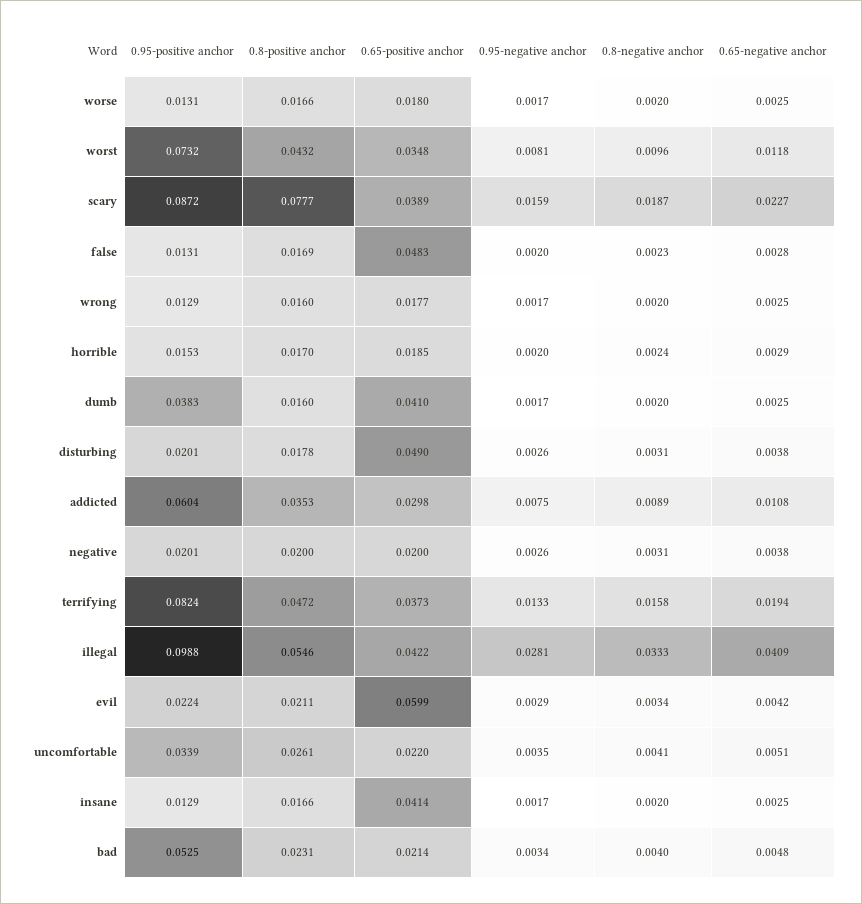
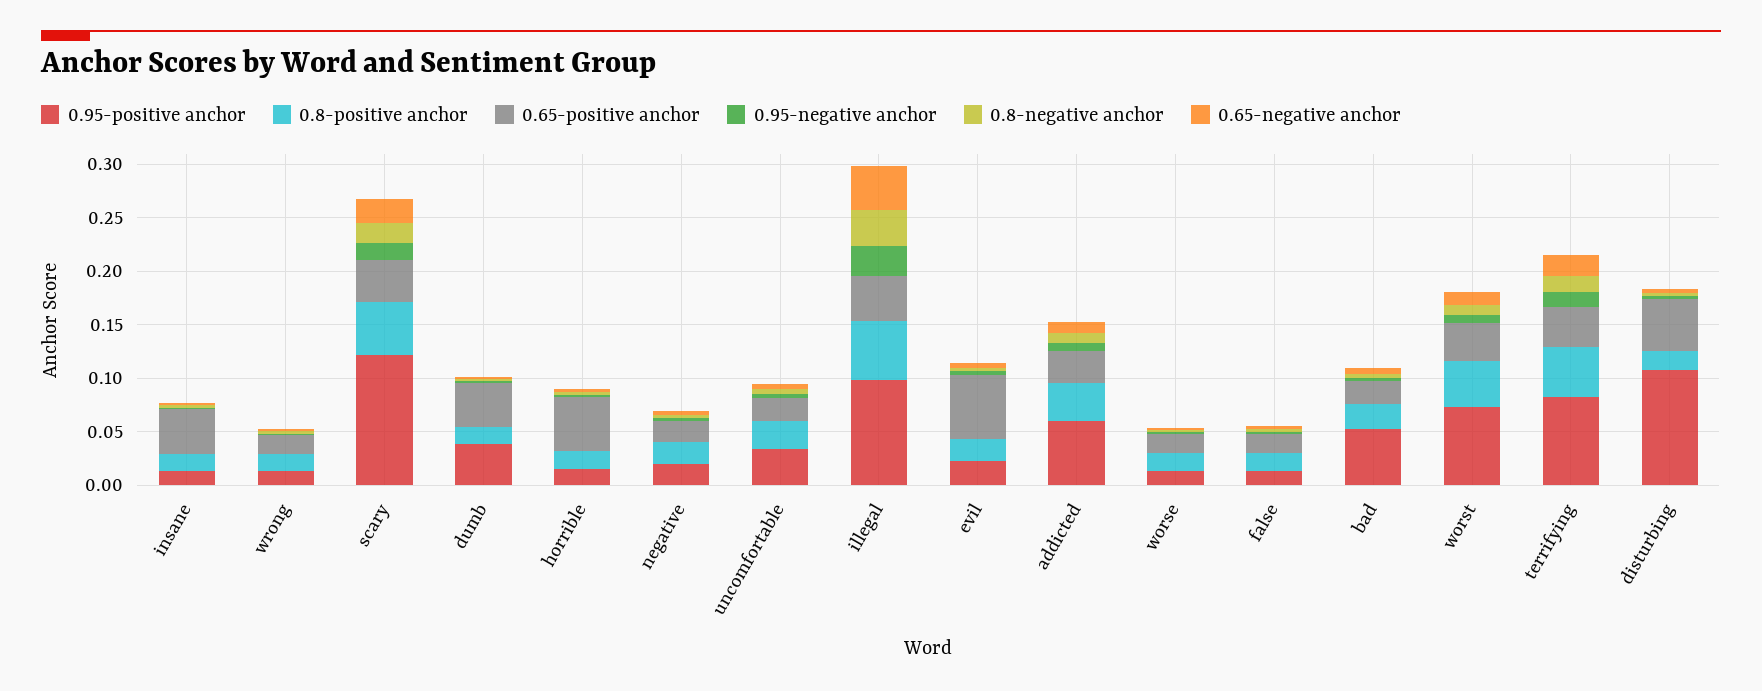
0.95-positive anchor, scary: 0.0872 -> 0.12
0.8-positive anchor, scary: 0.0777 -> 0.05
0.65-positive anchor, false: 0.0483 -> 0.02
0.65-positive anchor, horrible: 0.0185 -> 0.05
0.95-positive anchor, disturbing: 0.0201 -> 0.11

